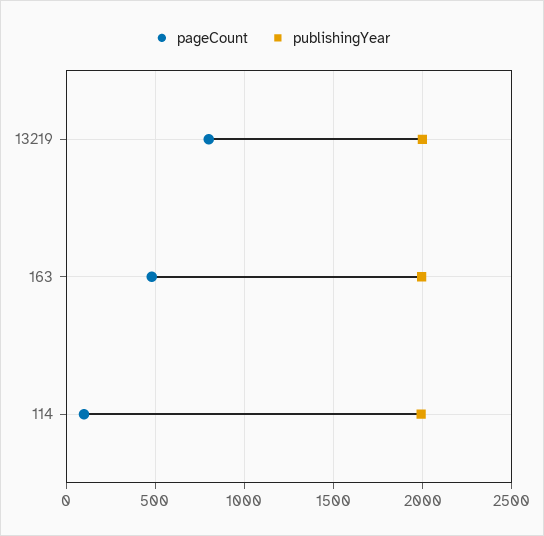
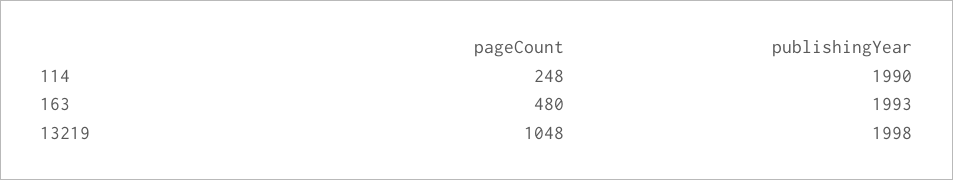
pageCount, 13219: 800 -> 1048
pageCount, 114: 100 -> 248

